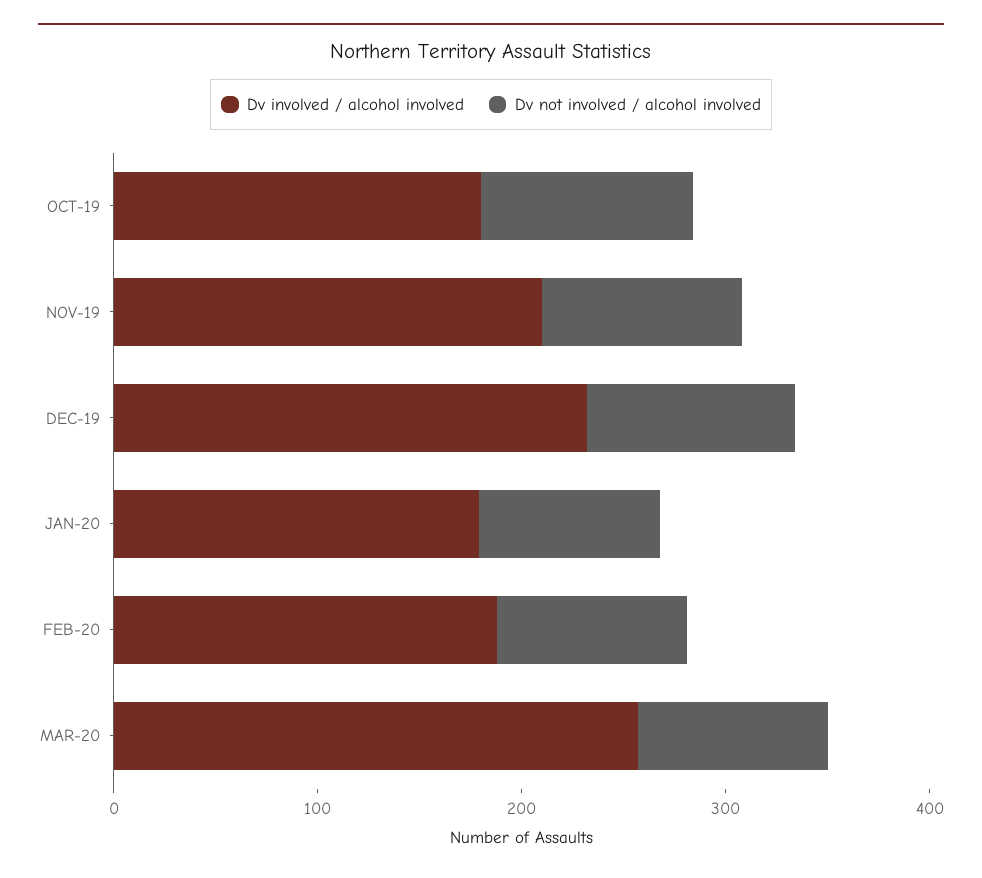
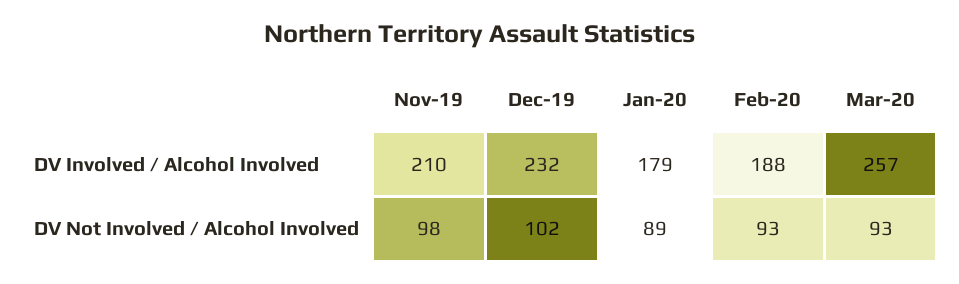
Dv involved / alcohol involved, OCT-19: 180 -> none
Dv not involved / alcohol involved, OCT-19: 100 -> none

